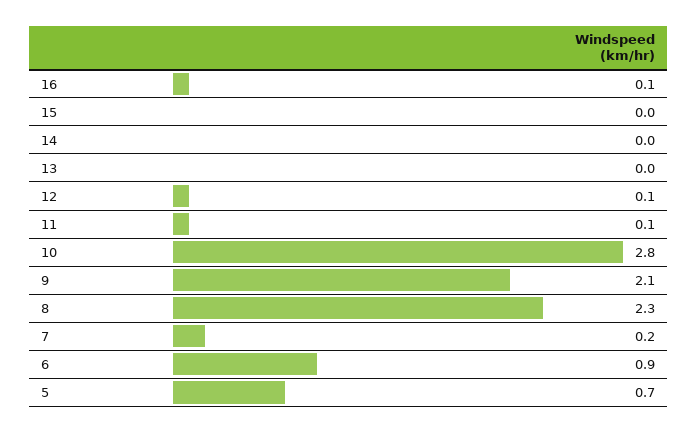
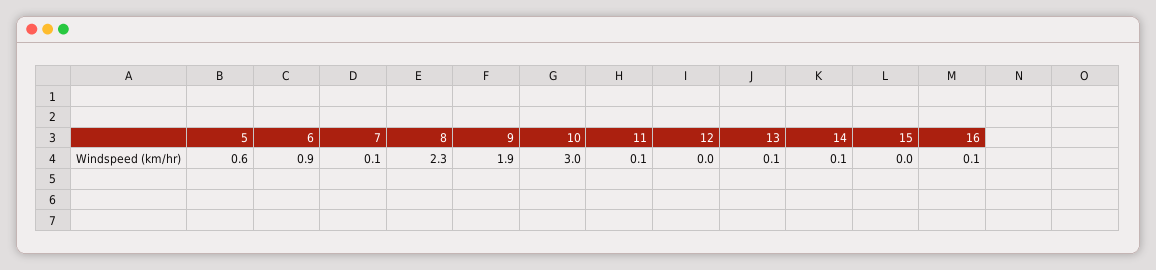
14: 0 -> 0.1
13: 0 -> 0.1
12: 0.1 -> 0
10: 2.8 -> 3
9: 2.1 -> 1.9
7: 0.2 -> 0.1
5: 0.7 -> 0.6

